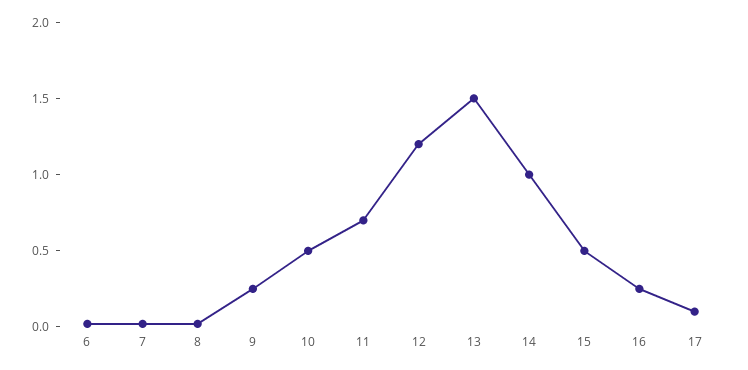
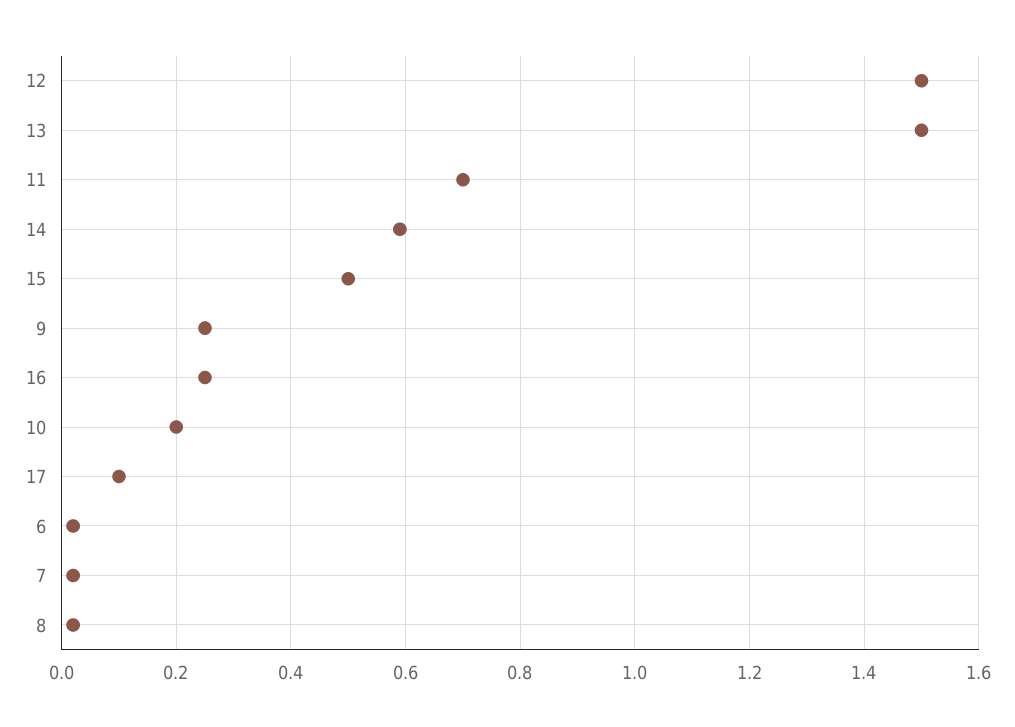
10: 0.5 -> 0.2
12: 1.2 -> 1.5
14: 1 -> 0.6

